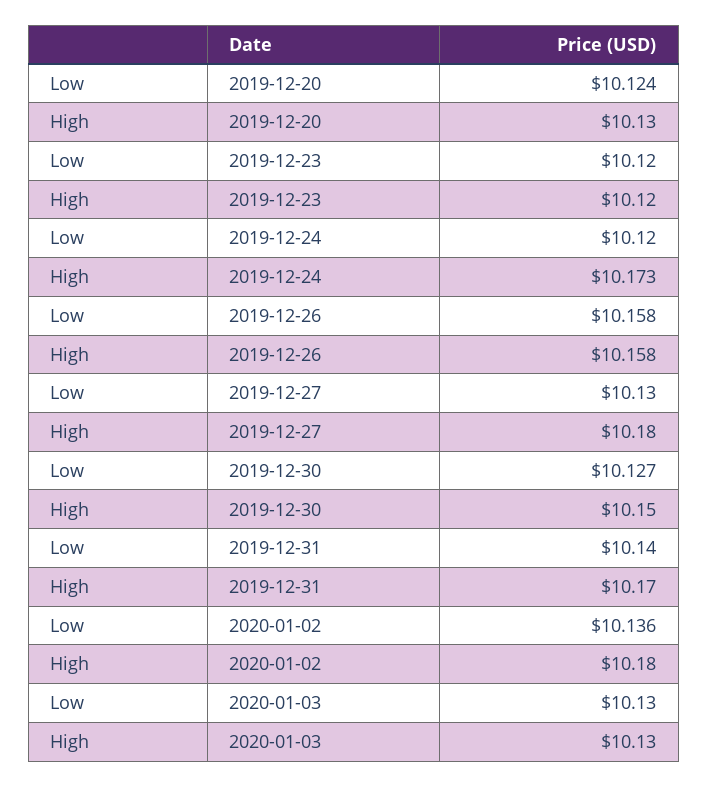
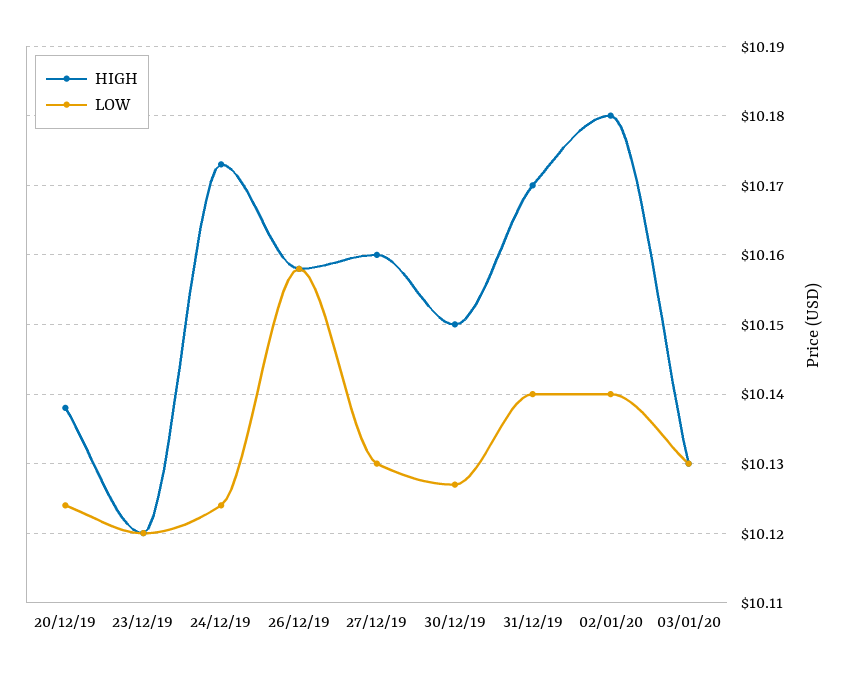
High, 2019-12-20: 10.13 -> 10.138
Low, 2019-12-24: 10.12 -> 10.124
High, 2019-12-27: 10.18 -> 10.16
Low, 2020-01-02: 10.136 -> 10.14

